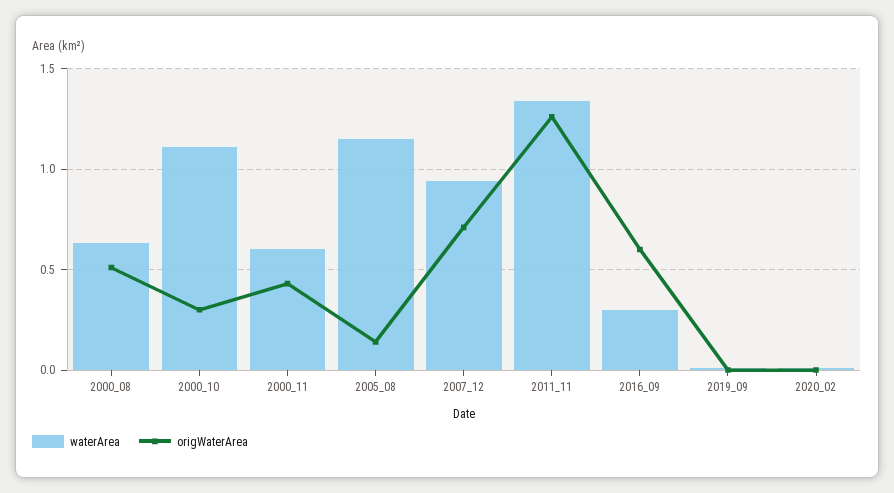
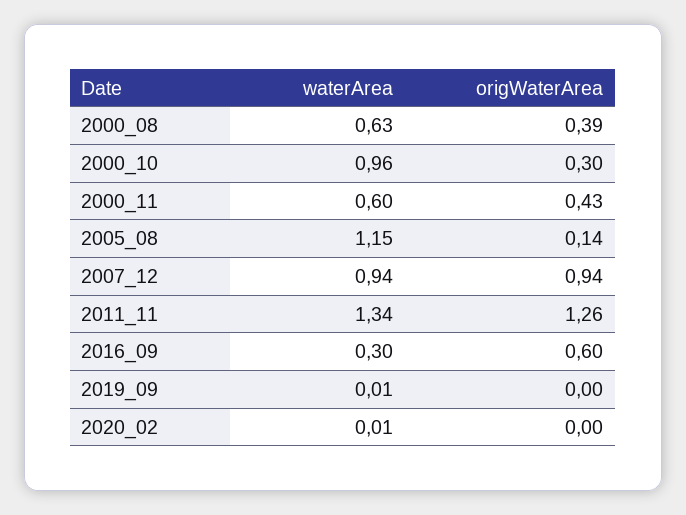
origWaterArea, 2000_08: 0.5 -> 0.39
waterArea, 2000_10: 1.1 -> 0.96
origWaterArea, 2007_12: 0.7 -> 0.94

